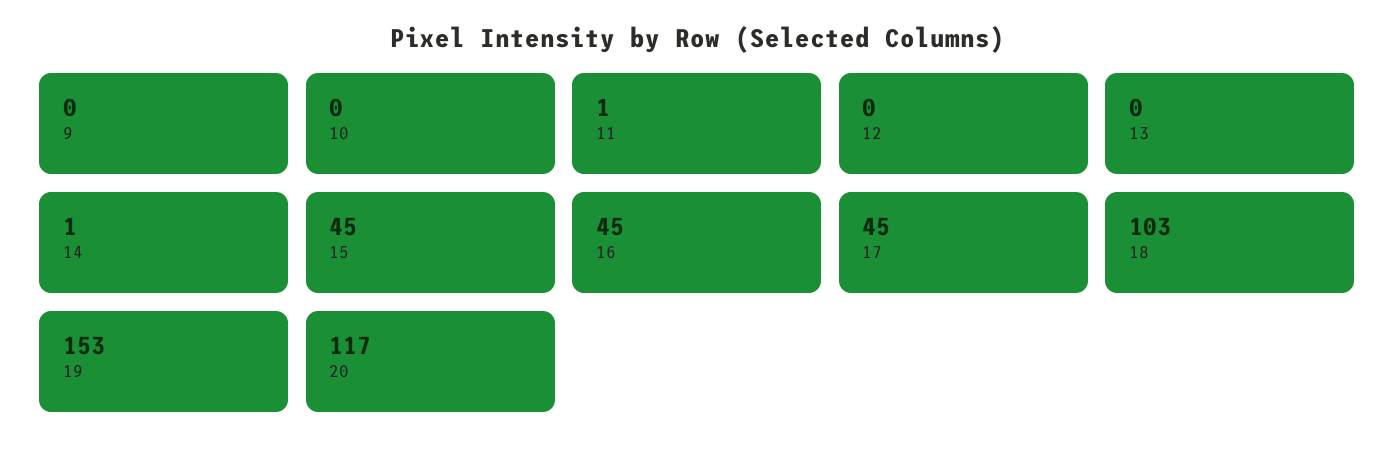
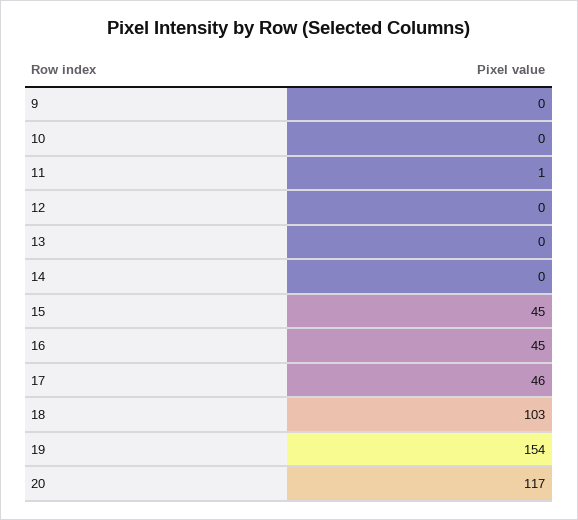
14: 1 -> 0
17: 45 -> 46
19: 153 -> 154

